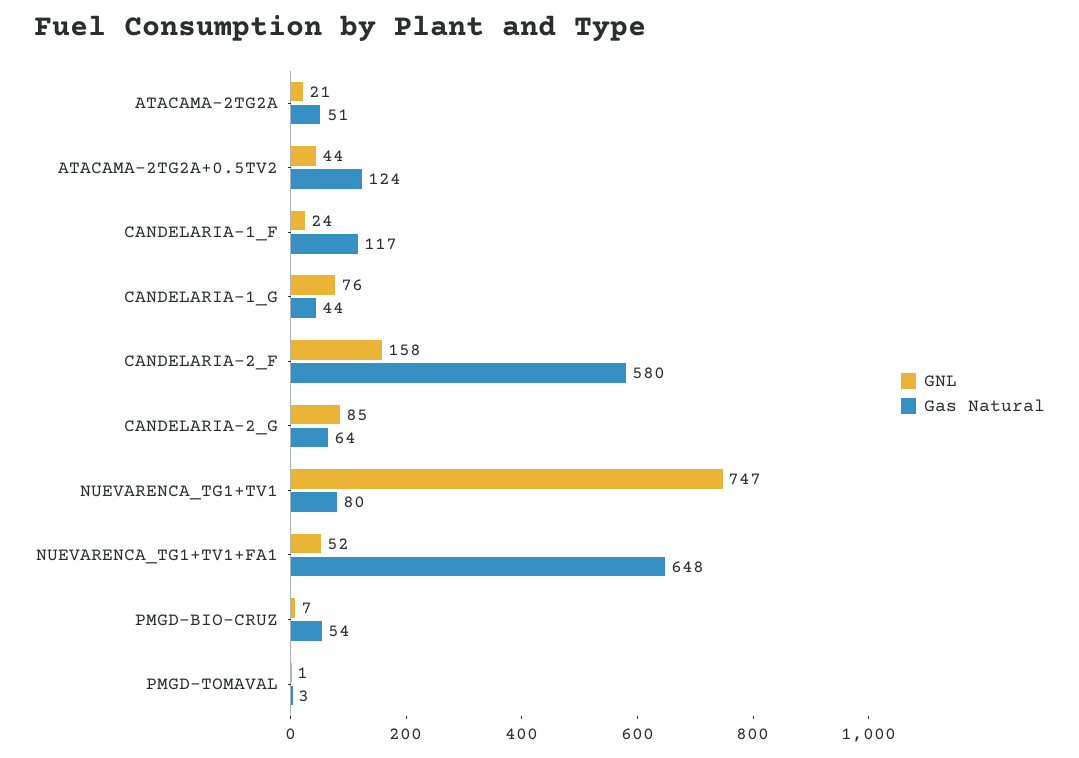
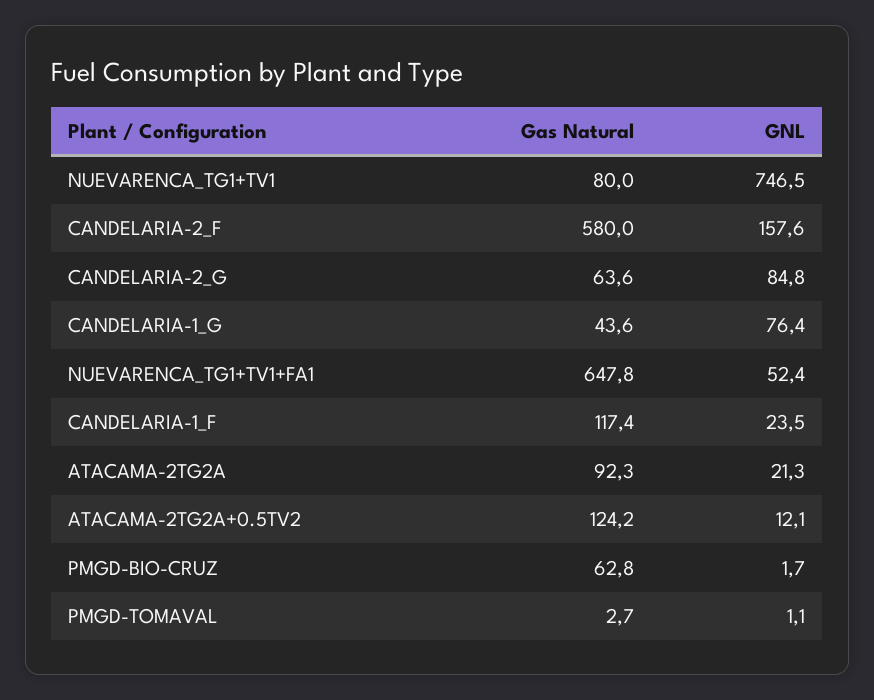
Gas Natural, ATACAMA-2TG2A: 51 -> 92.3
GNL, ATACAMA-2TG2A+0.5TV2: 44 -> 12.1
GNL, PMGD-BIO-CRUZ: 7 -> 1.7
Gas Natural, PMGD-BIO-CRUZ: 54 -> 62.8

